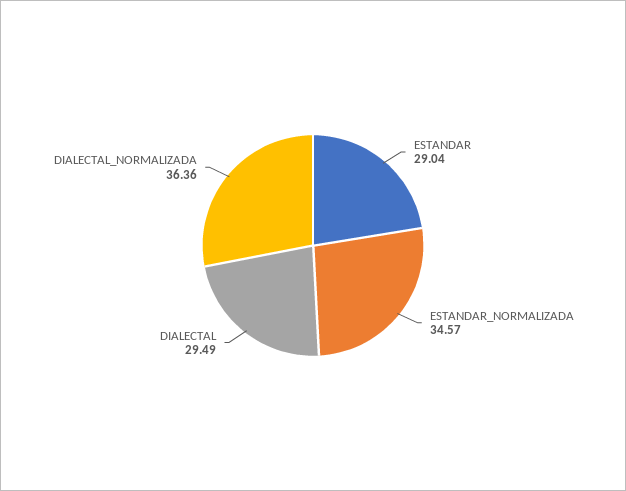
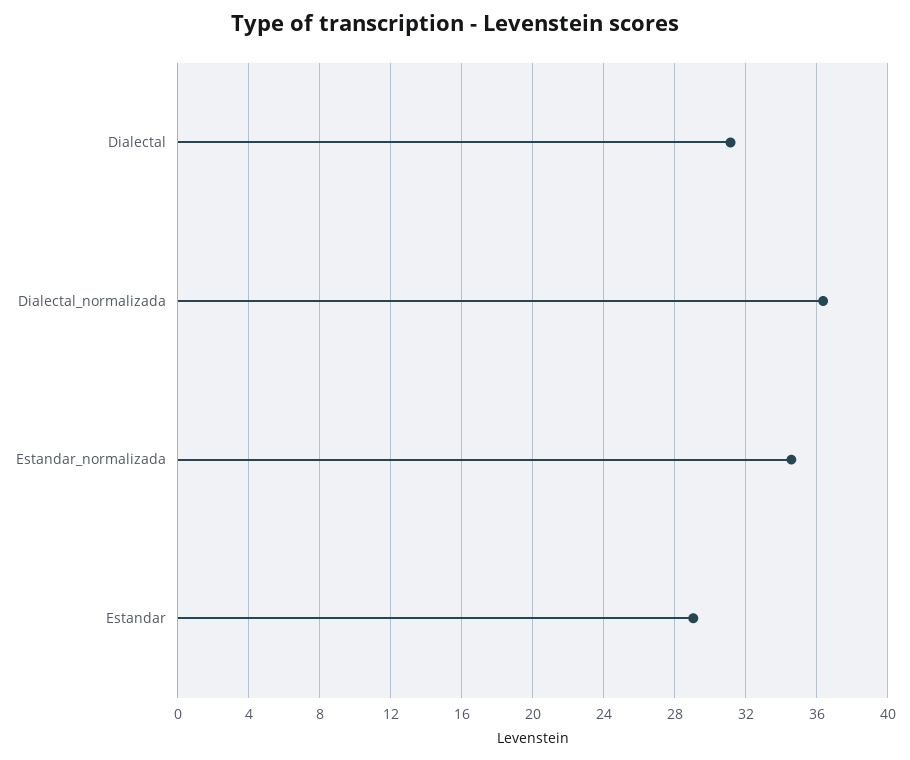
DIALECTAL: 29.49 -> 31

